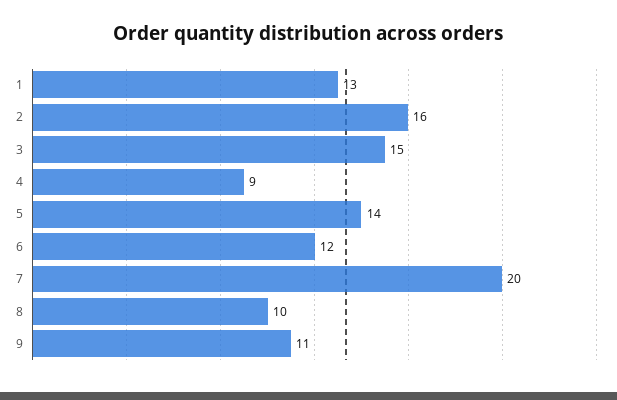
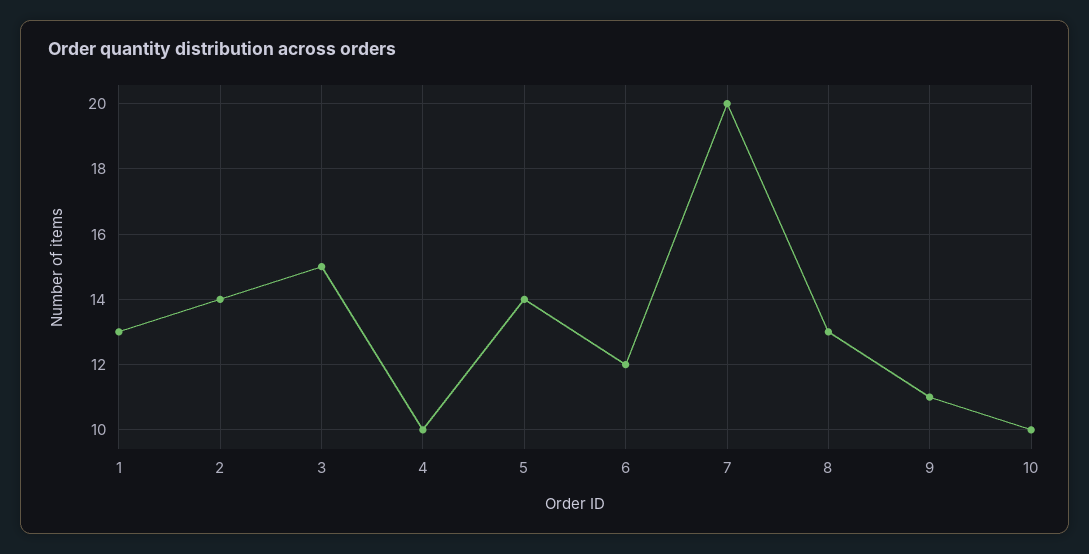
2: 16 -> 14
4: 9 -> 10
8: 10 -> 13
10: none -> 10

